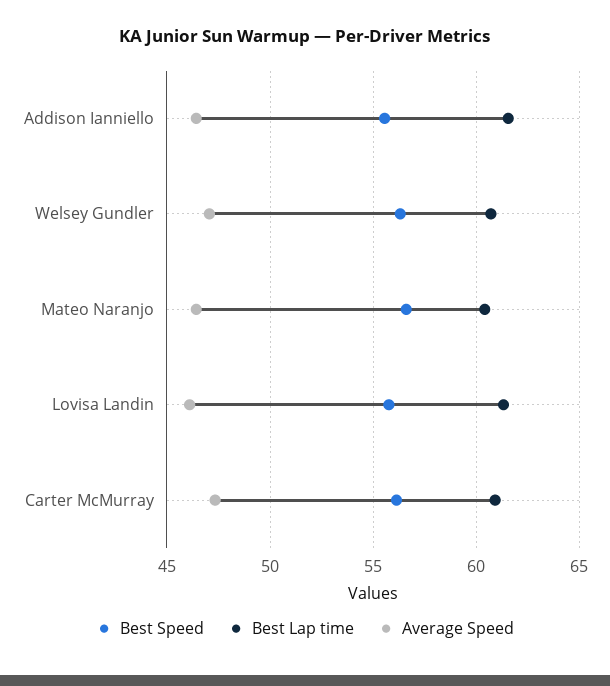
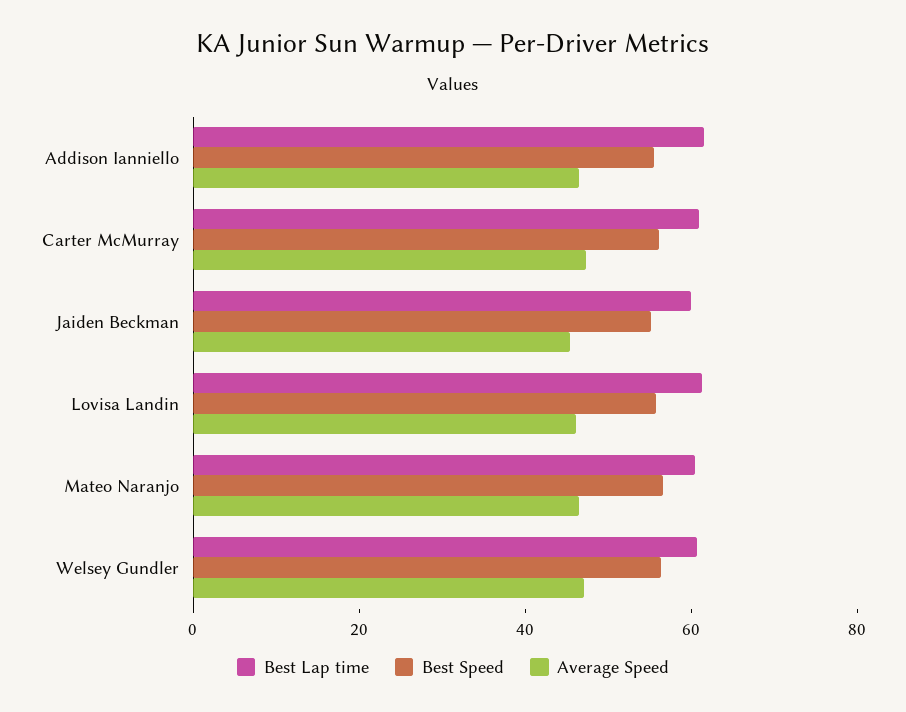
Best Lap time, Jaiden Beckman: none -> 60
Best Speed, Jaiden Beckman: none -> 55
Average Speed, Jaiden Beckman: none -> 45

